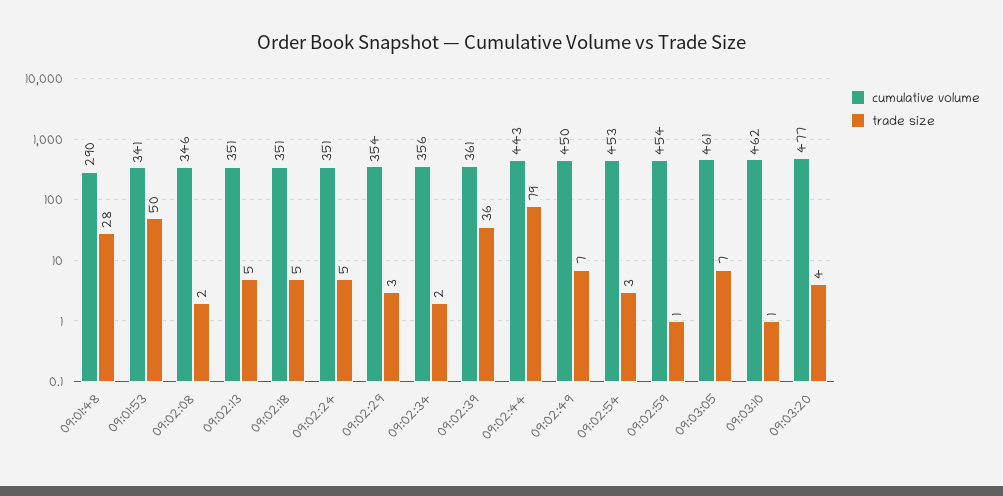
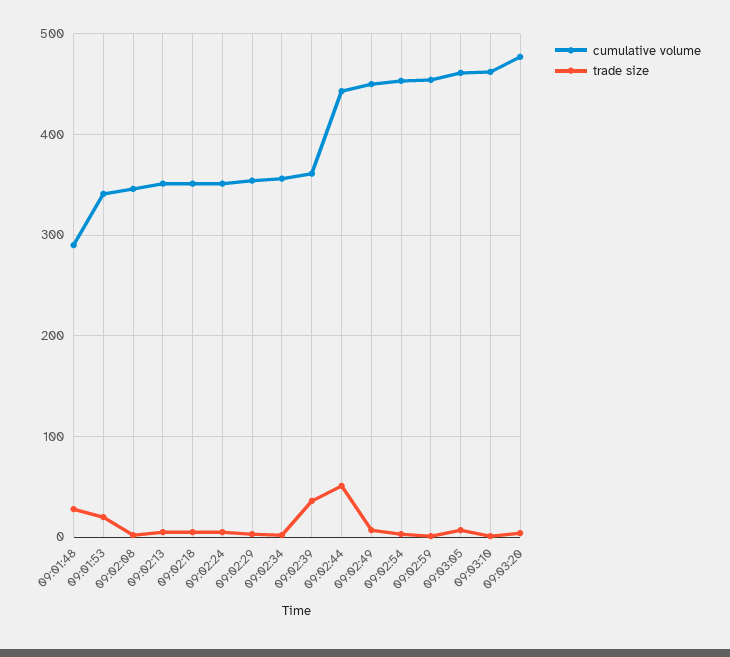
trade size, 09:01:53: 50 -> 20
trade size, 09:02:44: 79 -> 50

